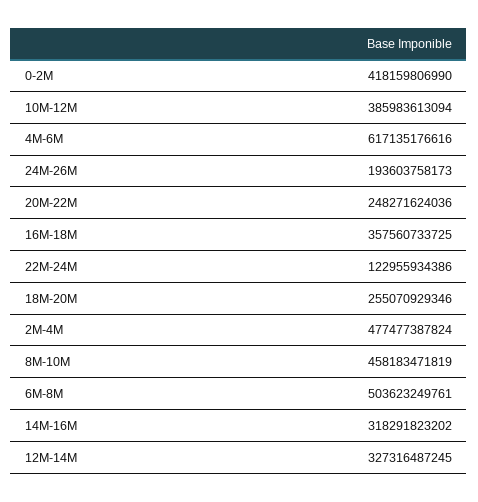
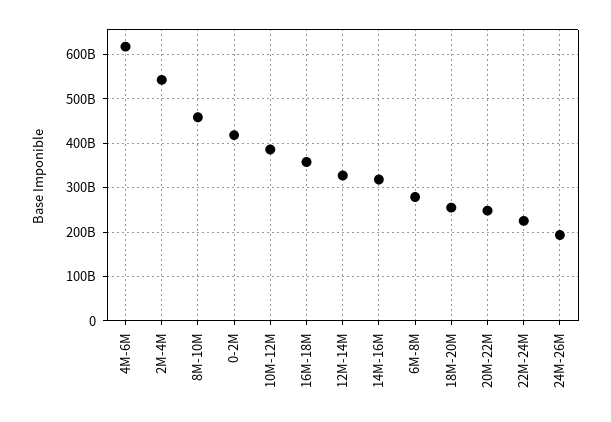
22M-24M: 122955934386 -> 220000000000
2M-4M: 477477387824 -> 540000000000
6M-8M: 503623249761 -> 280000000000

